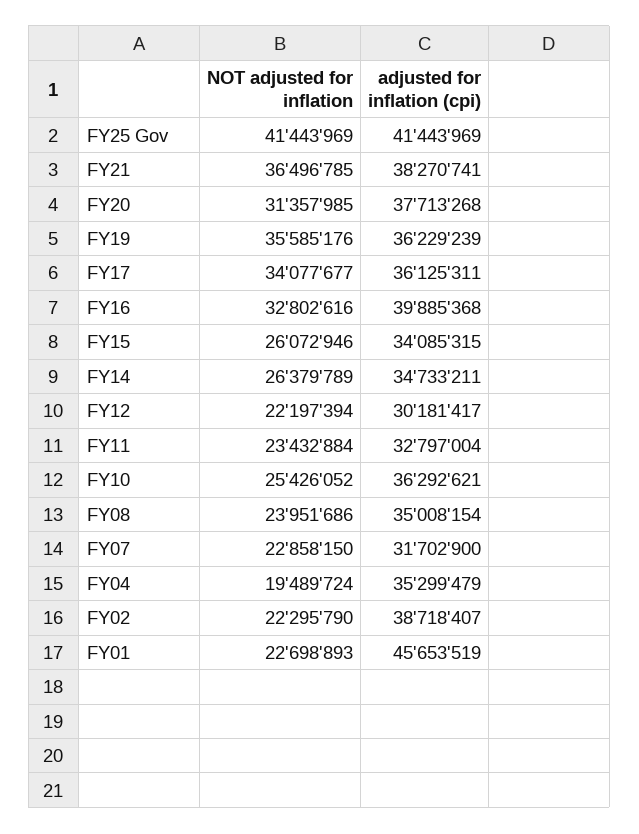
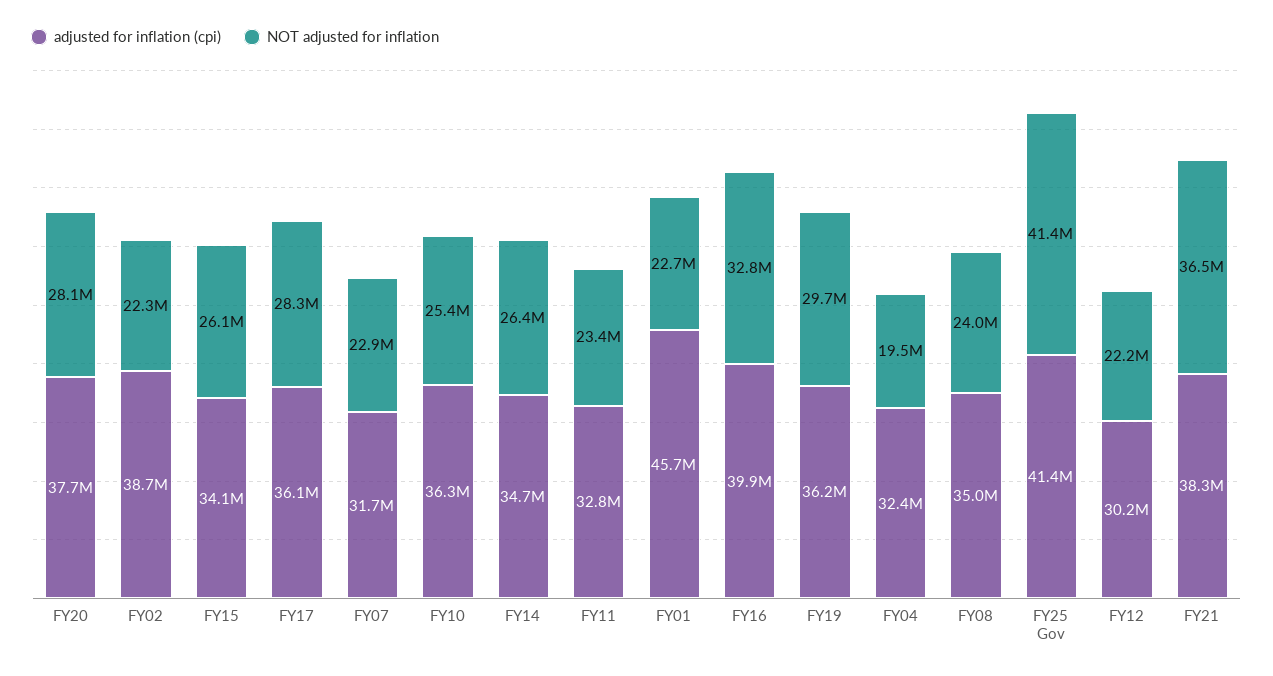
NOT adjusted for inflation, FY20: 31357985 -> 28100000
NOT adjusted for inflation, FY19: 35585176 -> 29700000
NOT adjusted for inflation, FY17: 34077677 -> 28300000
adjusted for inflation (cpi), FY04: 35299479 -> 32400000

